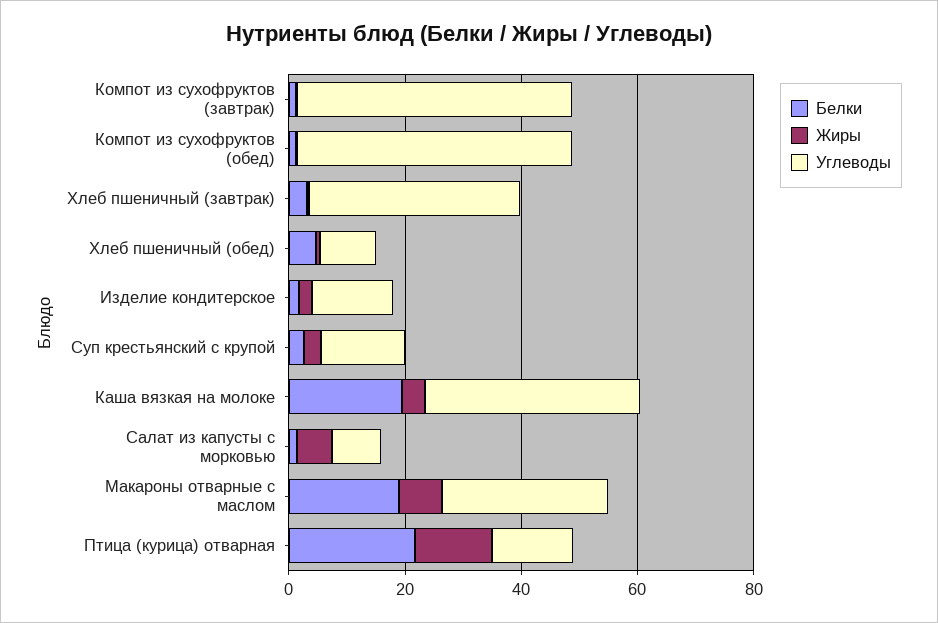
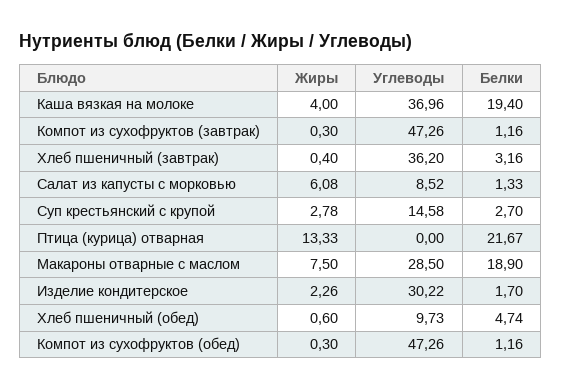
Углеводы, Изделие кондитерское: 15 -> 30.22
Углеводы, Птица (курица) отварная: 15 -> 0

